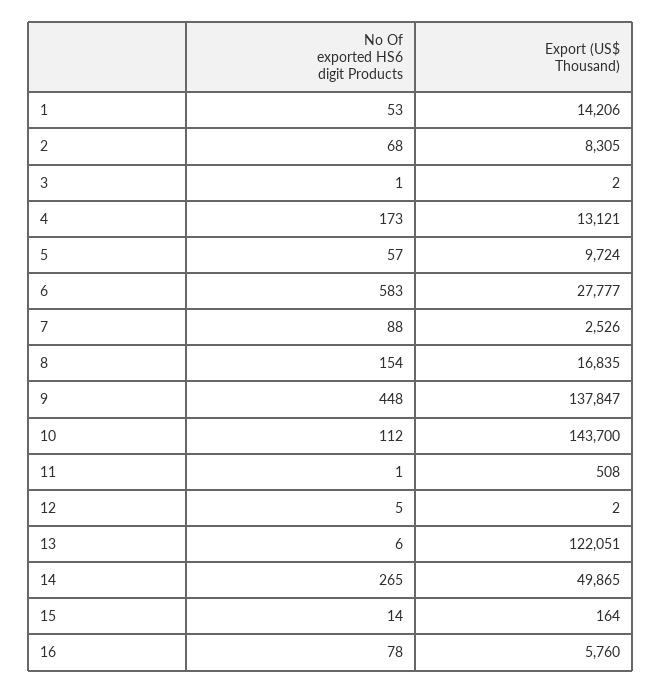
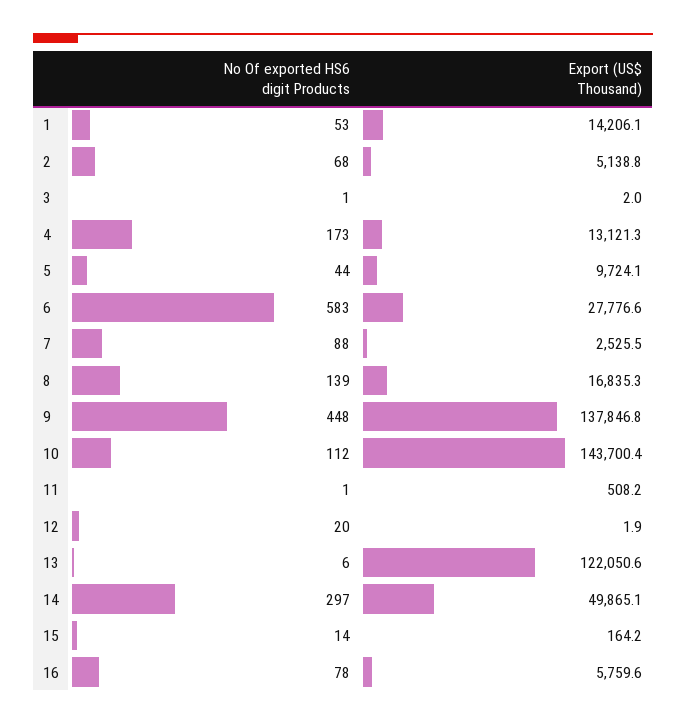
Export (US$ Thousand), 2: 8305 -> 5138.8
No Of exported HS6 digit Products, 5: 57 -> 44
No Of exported HS6 digit Products, 8: 154 -> 139
No Of exported HS6 digit Products, 12: 5 -> 20
No Of exported HS6 digit Products, 14: 265 -> 297

